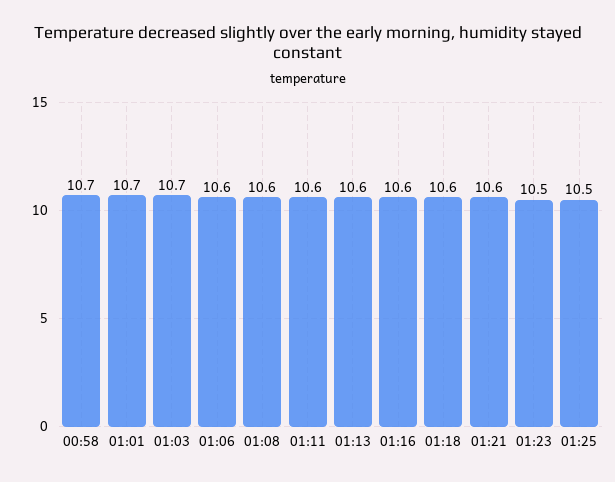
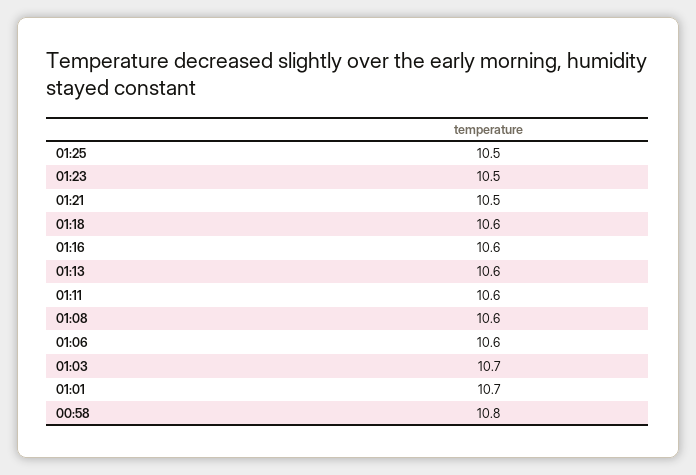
00:58: 10.7 -> 10.8
01:21: 10.6 -> 10.5

